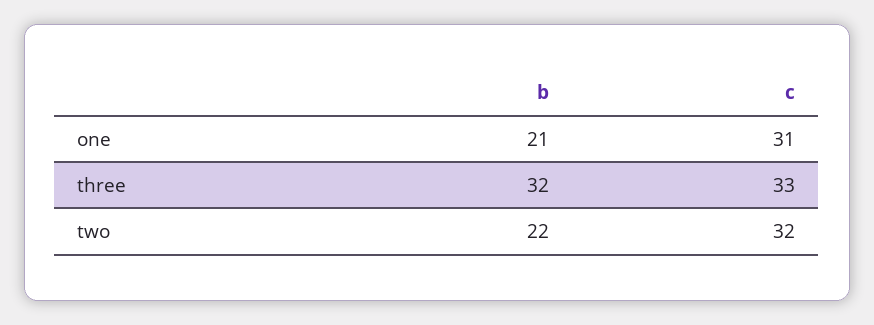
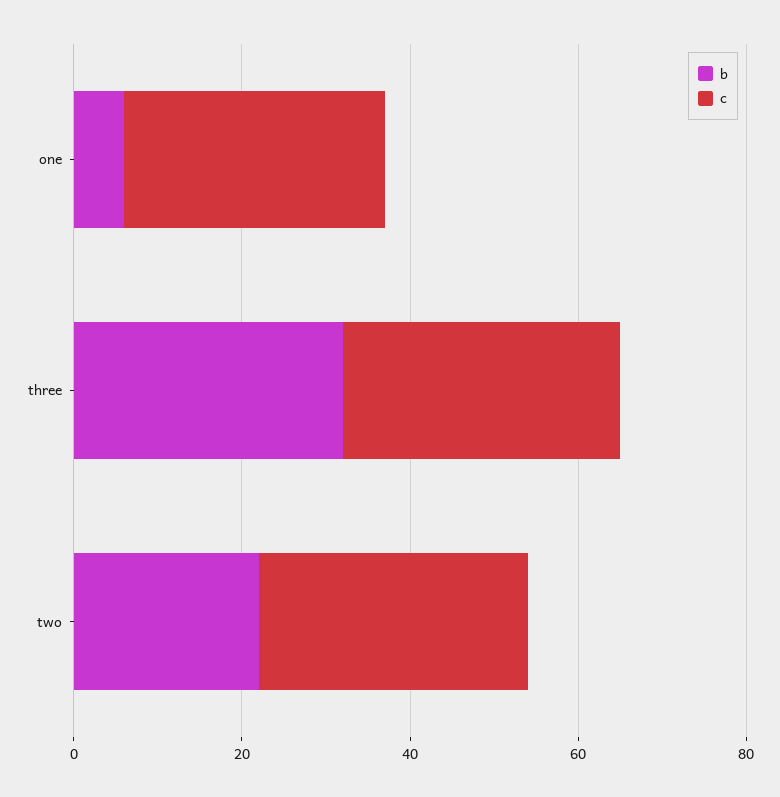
b, one: 21 -> 5

